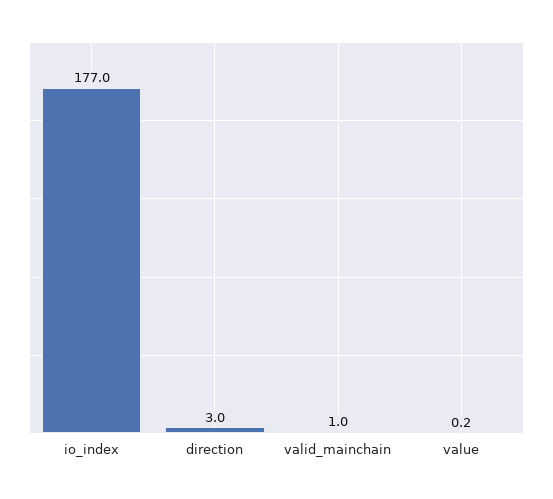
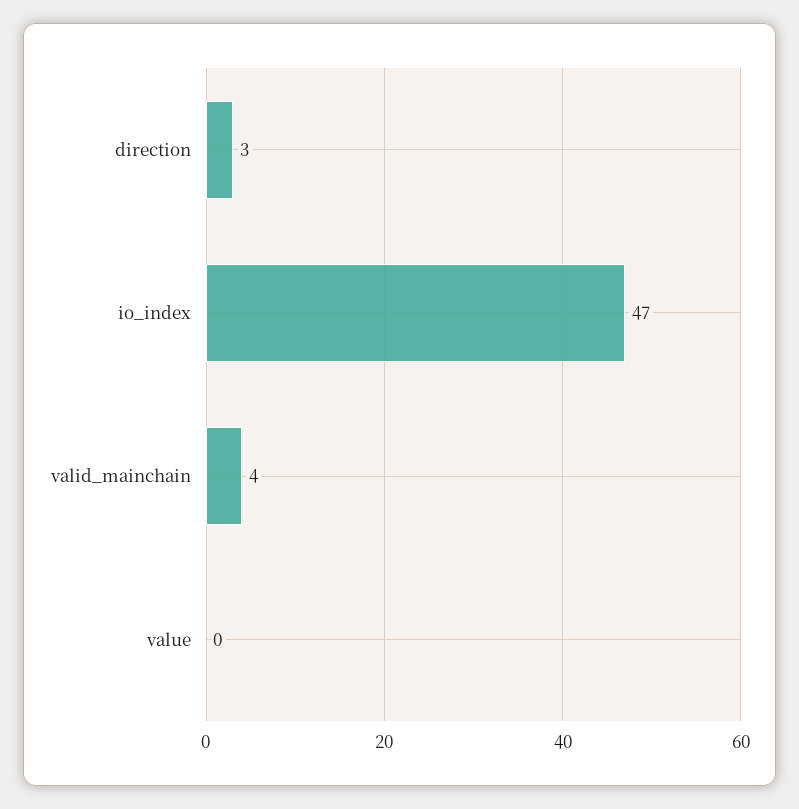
io_index: 177 -> 47
valid_mainchain: 1 -> 4

